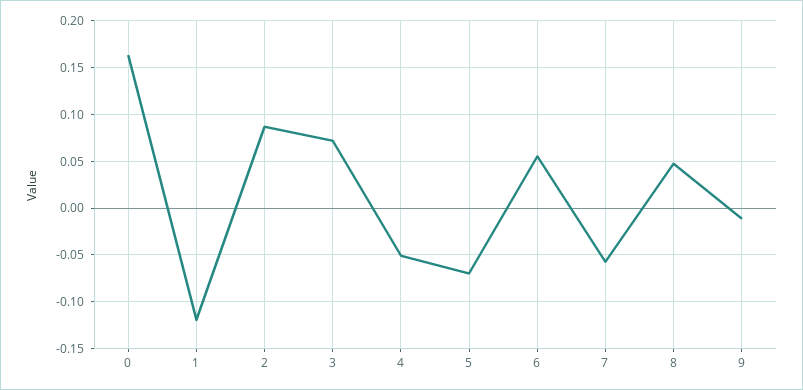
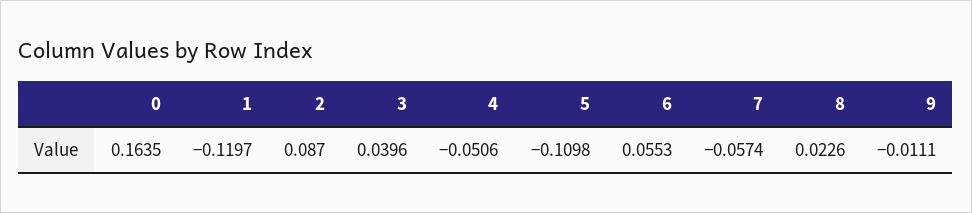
3: 0.07 -> 0.0396
5: -0.07 -> -0.1098
8: 0.05 -> 0.0226

